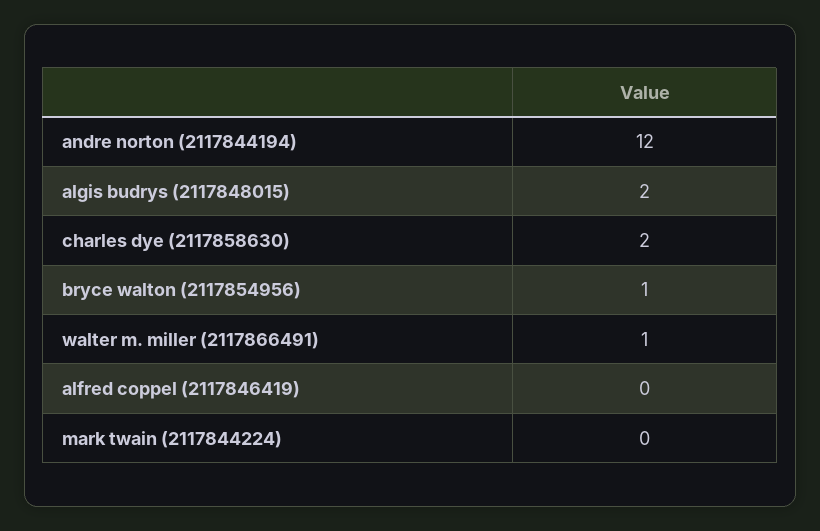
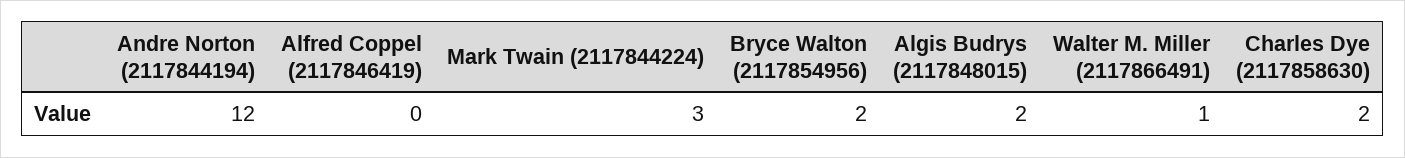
bryce walton (2117854956): 1 -> 2
mark twain (2117844224): 0 -> 3

